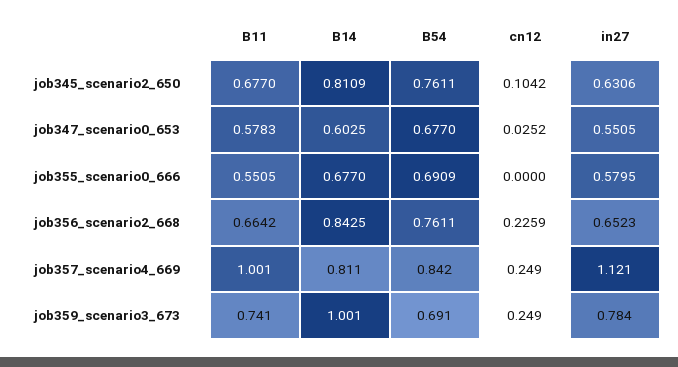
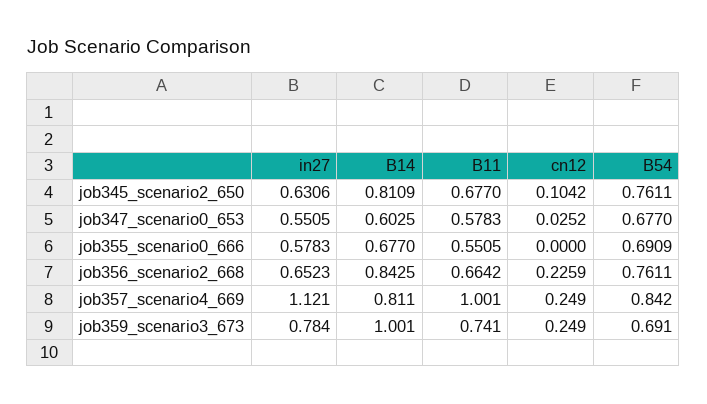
in27, job355_scenario0_666: 0.5795 -> 0.5783

